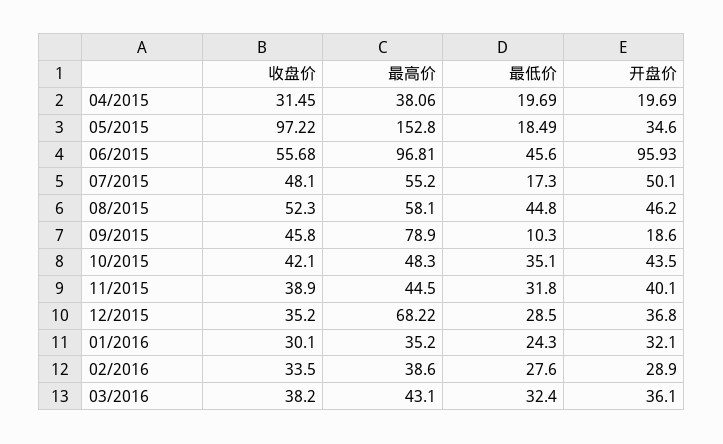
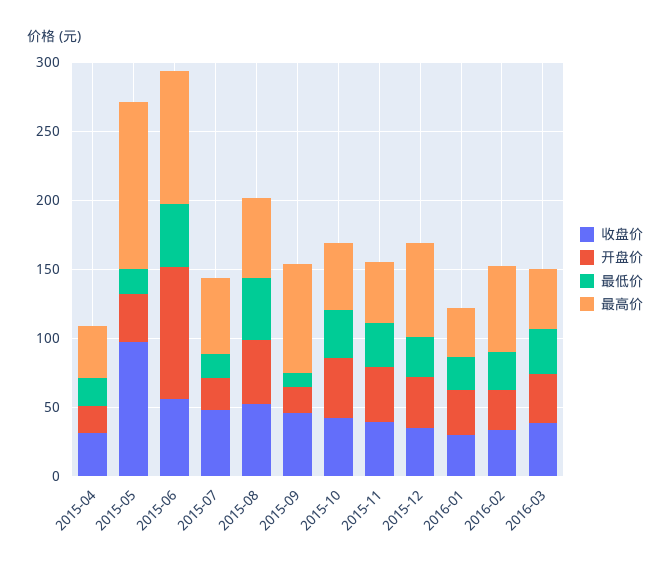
最高价, 05/2015: 152.8 -> 120
开盘价, 07/2015: 50.1 -> 20
最高价, 02/2016: 38.6 -> 60

